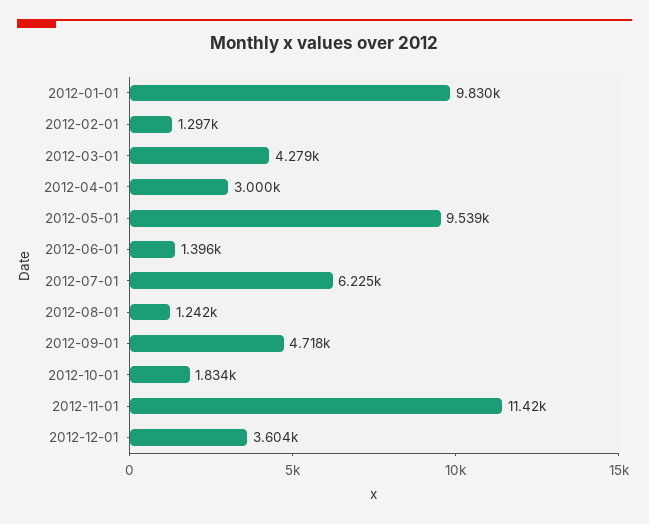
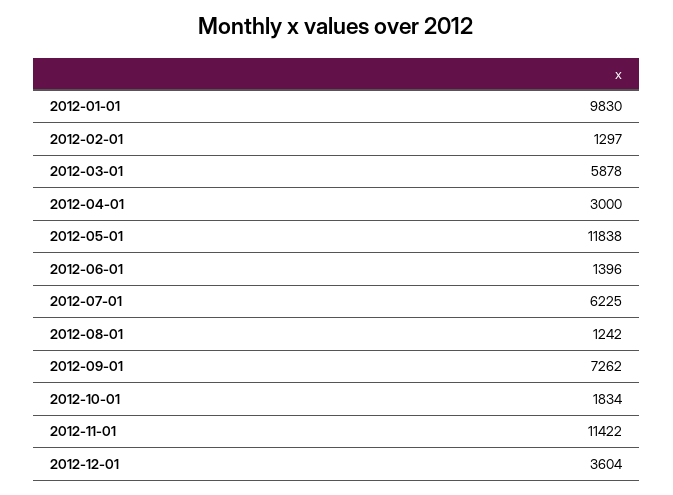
2012-03-01: 4279 -> 5878
2012-05-01: 9539 -> 11838
2012-09-01: 4718 -> 7262

